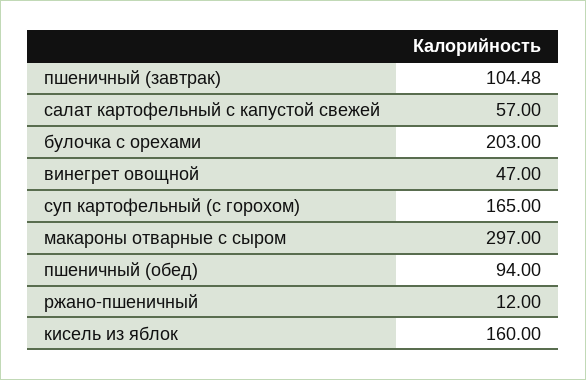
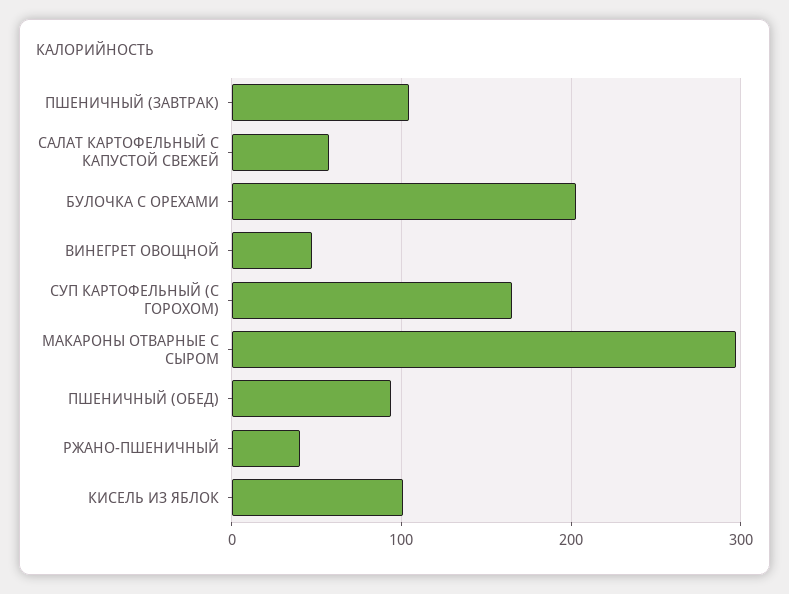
ржано-пшеничный: 12 -> 40
кисель из яблок: 160 -> 100

